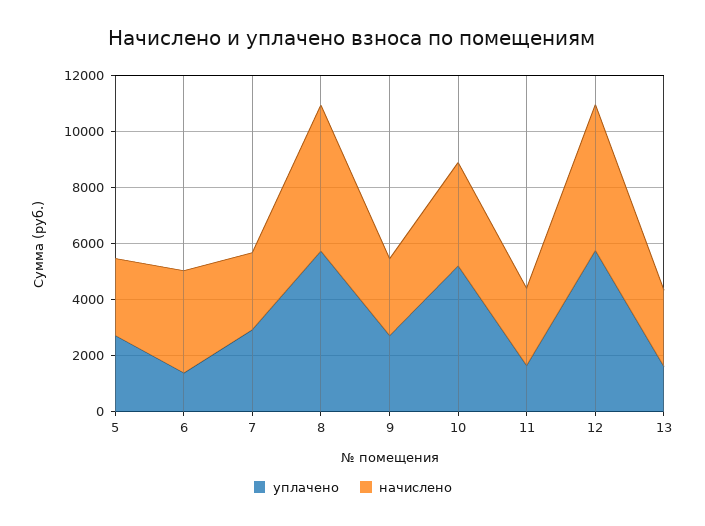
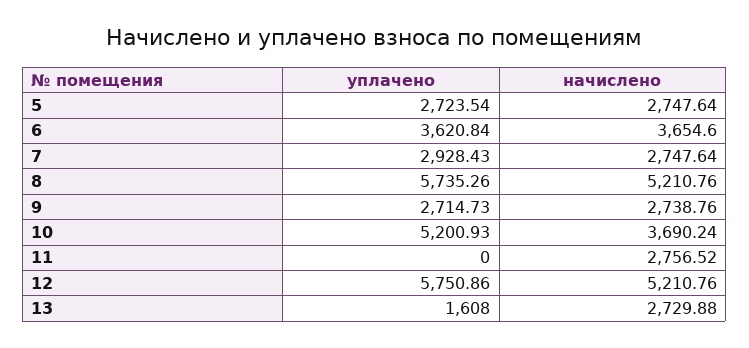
уплачено, 6: 1500 -> 3620.84
уплачено, 11: 1500 -> 0

